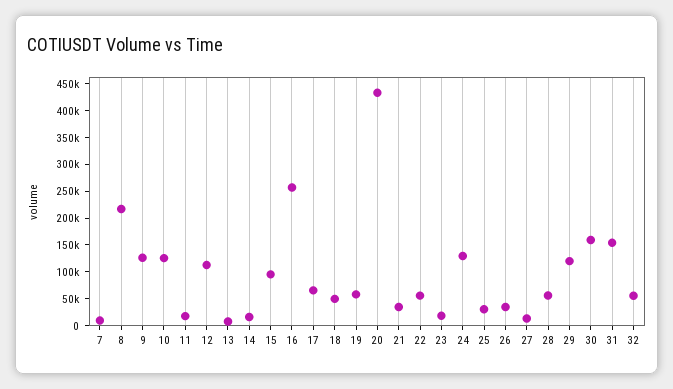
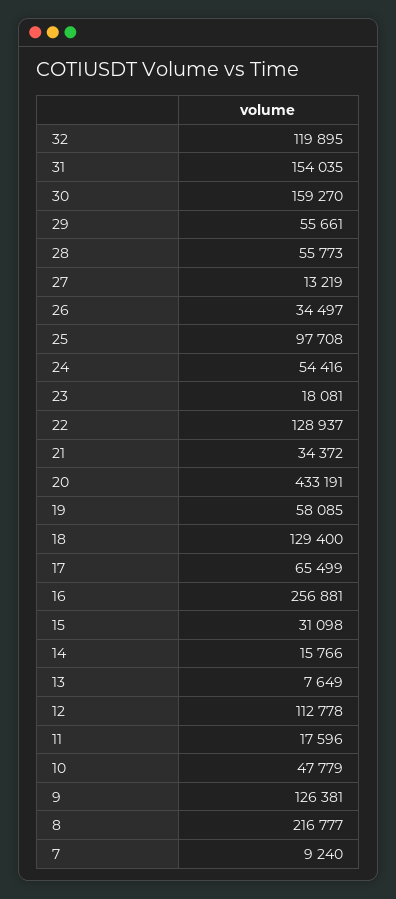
10: 125000 -> 47779
15: 100000 -> 31098
18: 50000 -> 129400
22: 50000 -> 128937
24: 125000 -> 54416
25: 25000 -> 97708
29: 125000 -> 55661
32: 50000 -> 119895

